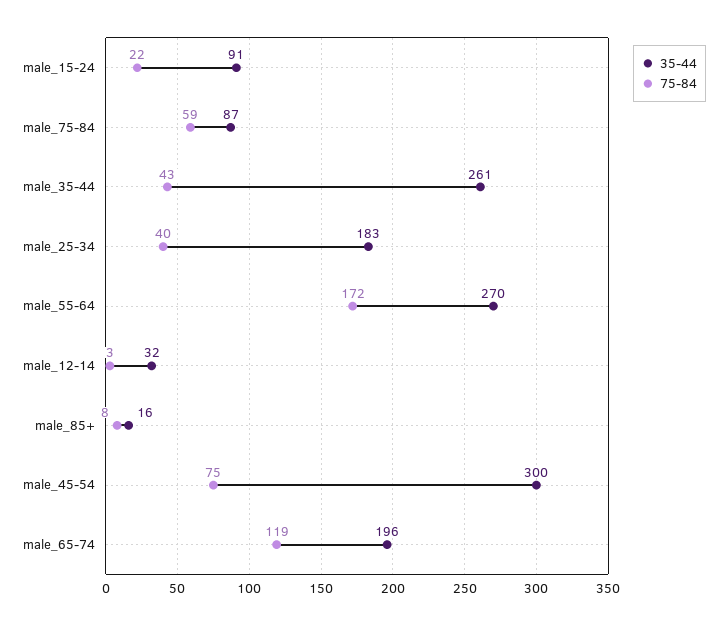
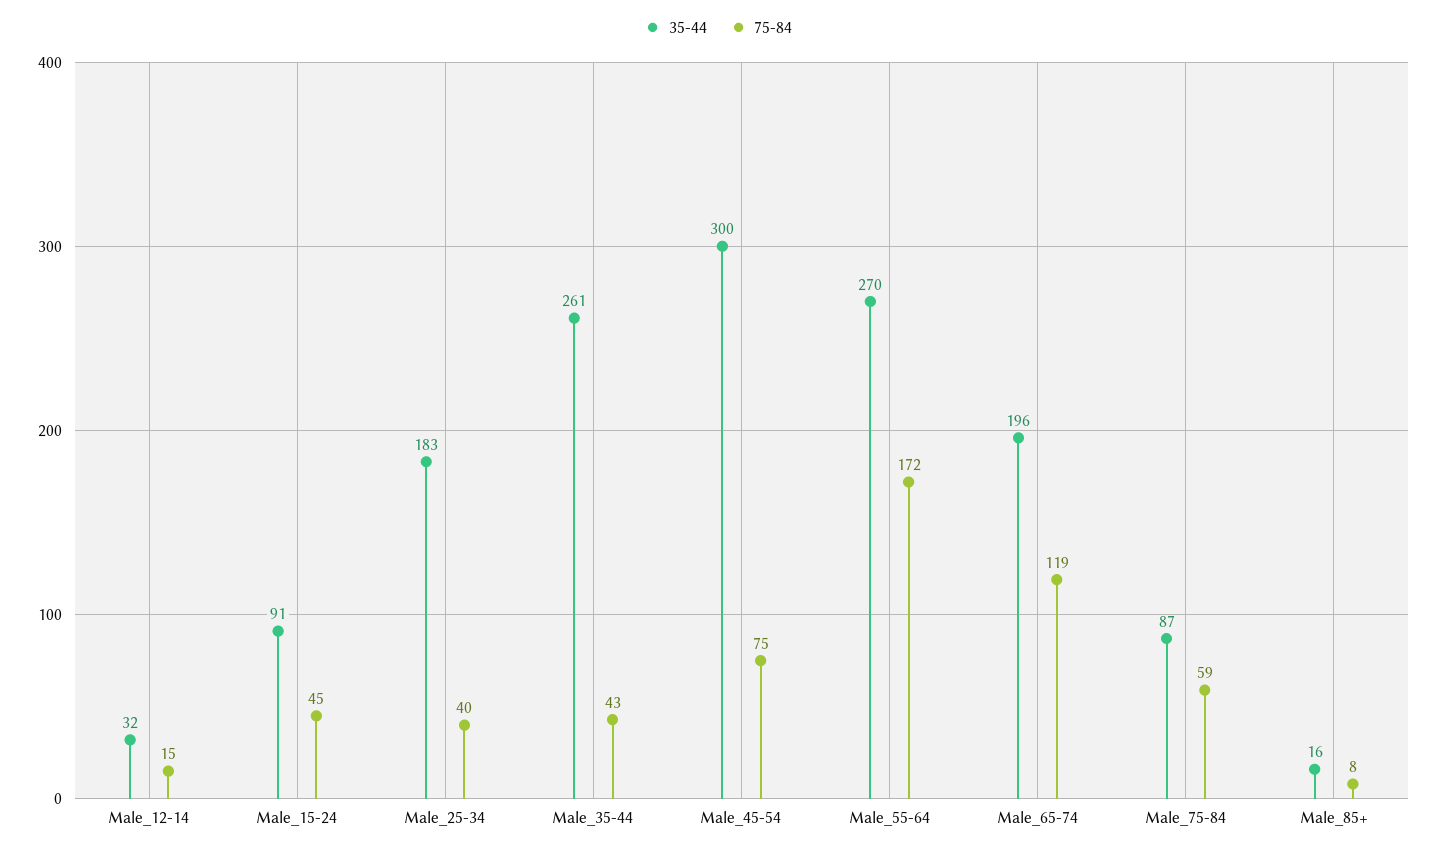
75-84, male_15-24: 22 -> 45
75-84, male_12-14: 3 -> 15

